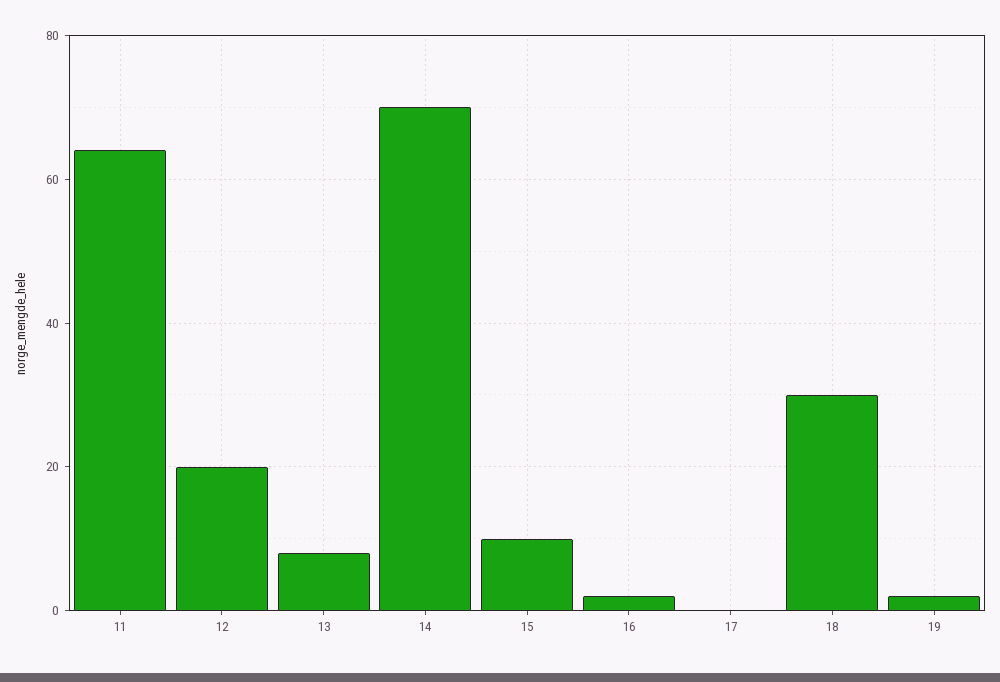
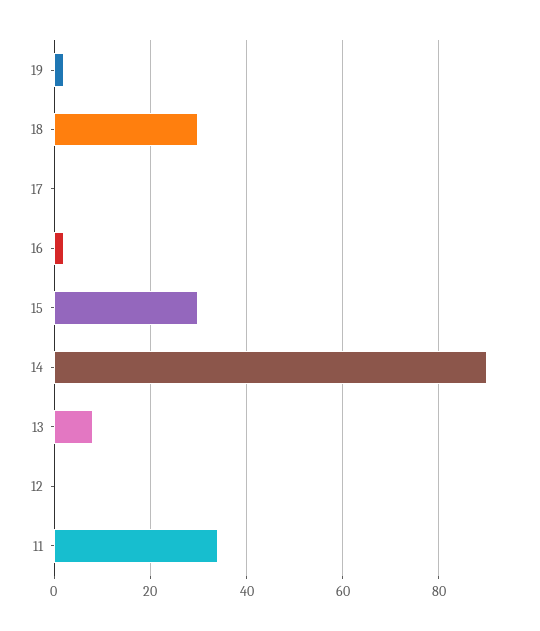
11: 65 -> 35
12: 20 -> 0
14: 70 -> 90
15: 10 -> 30

